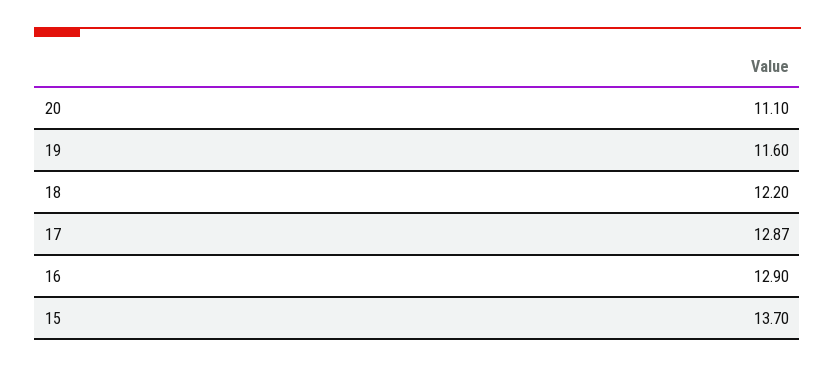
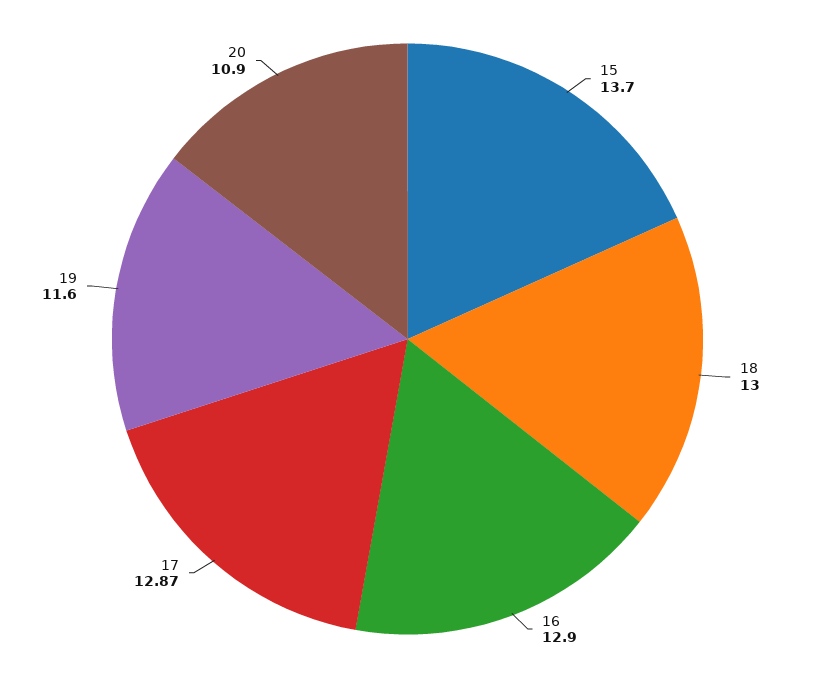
20: 11.1 -> 10.9
18: 12.2 -> 13

